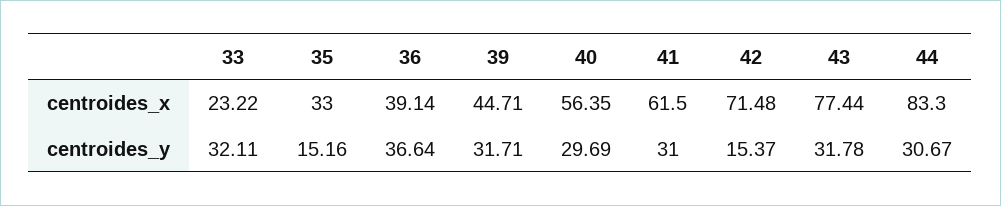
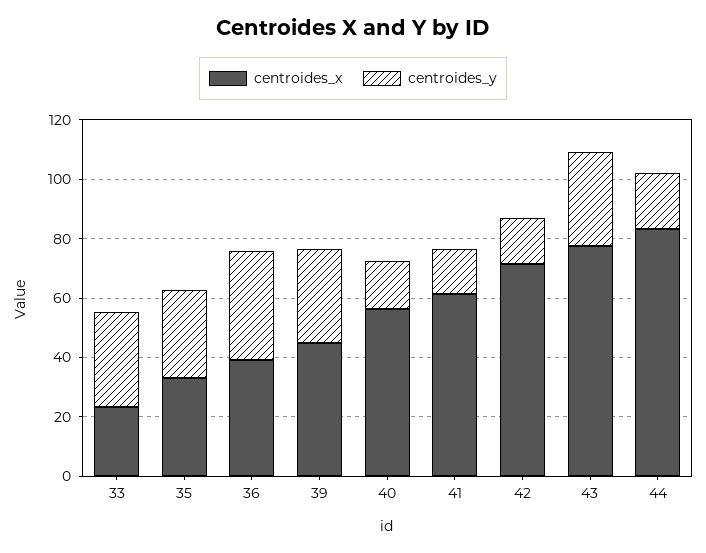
centroides_y, 35: 15.16 -> 30
centroides_y, 40: 29.69 -> 15
centroides_y, 41: 31 -> 15
centroides_y, 44: 30.67 -> 20

